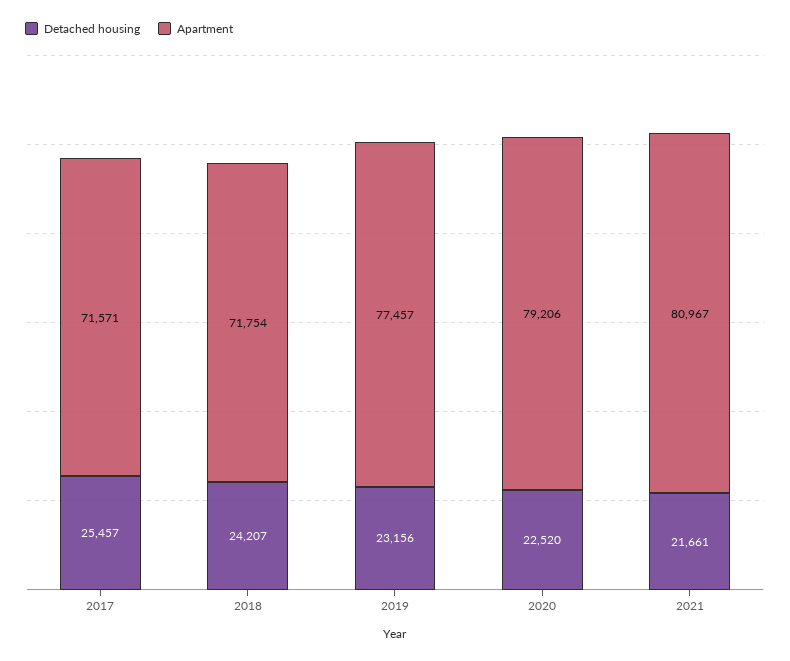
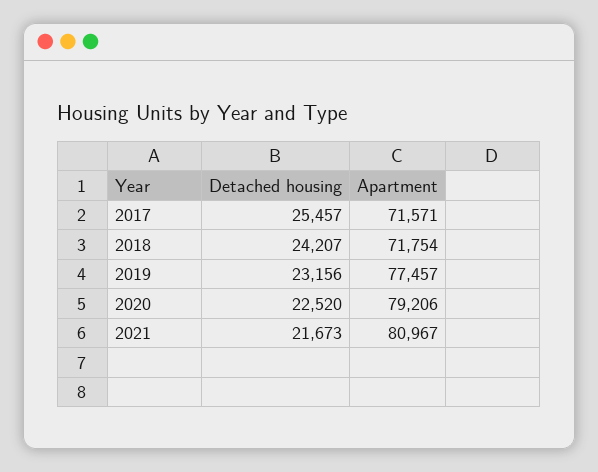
Detached housing, 2021: 21661 -> 21673

